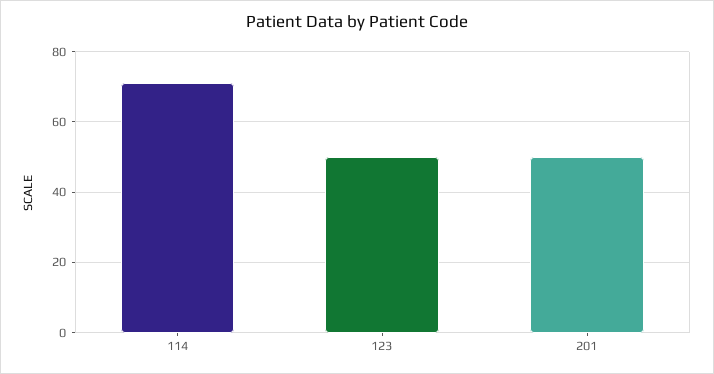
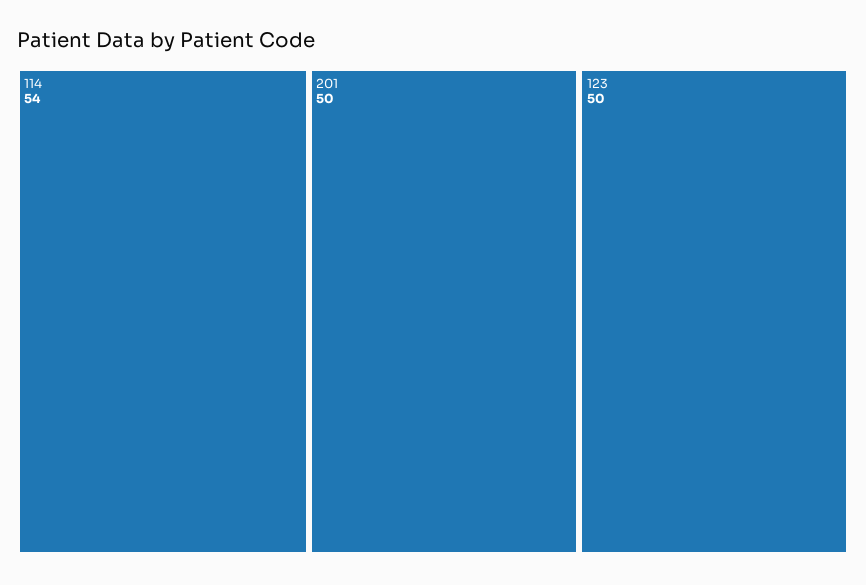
114: 70 -> 54

